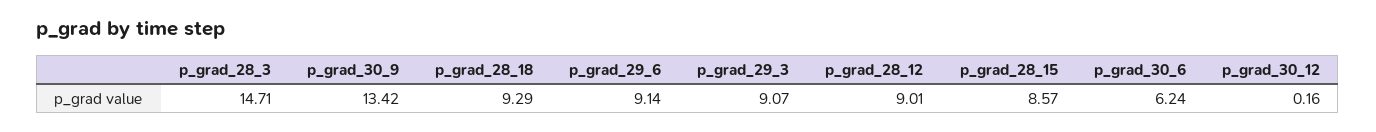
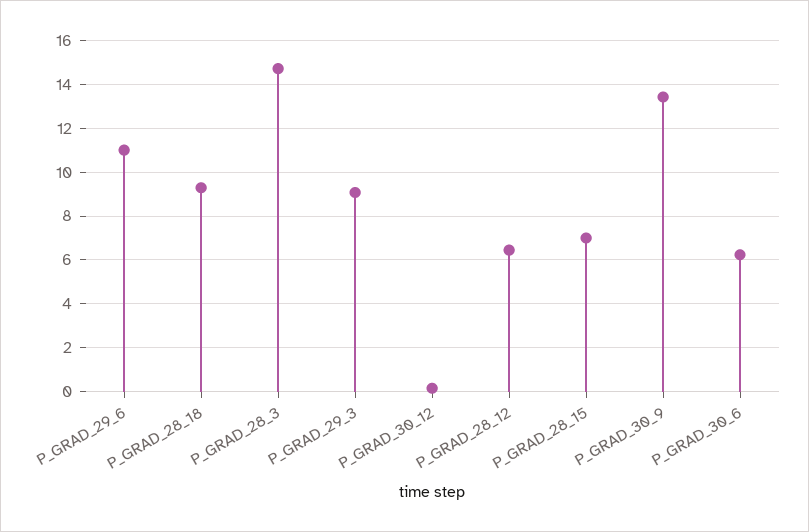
p_grad_29_6: 9.14 -> 11
p_grad_28_12: 9.01 -> 6.5
p_grad_28_15: 8.57 -> 7

